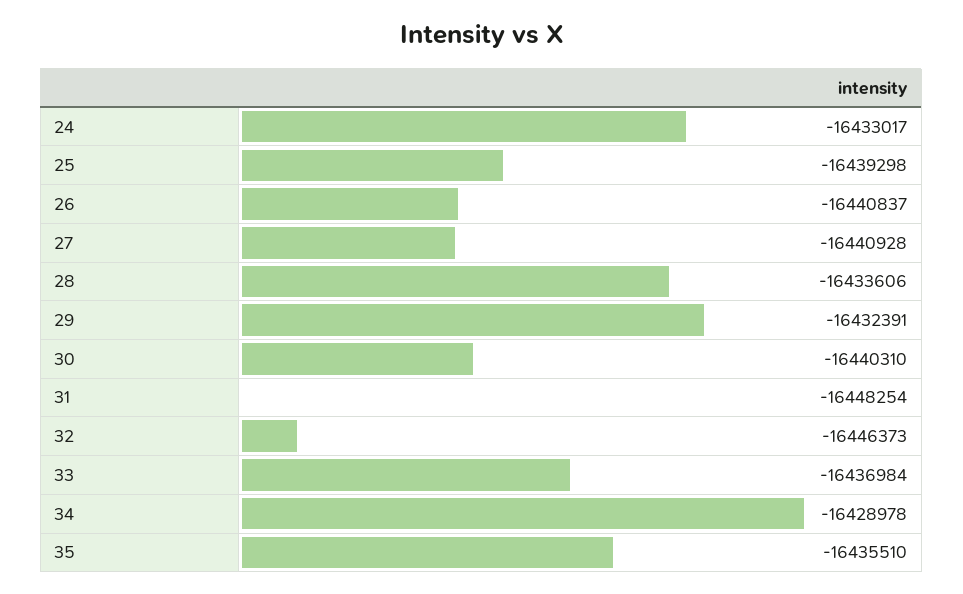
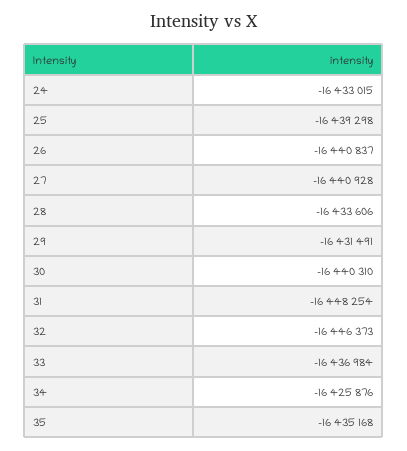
24: -16433017 -> -16433015
29: -16432391 -> -16431491
34: -16428978 -> -16425876
35: -16435510 -> -16435168

